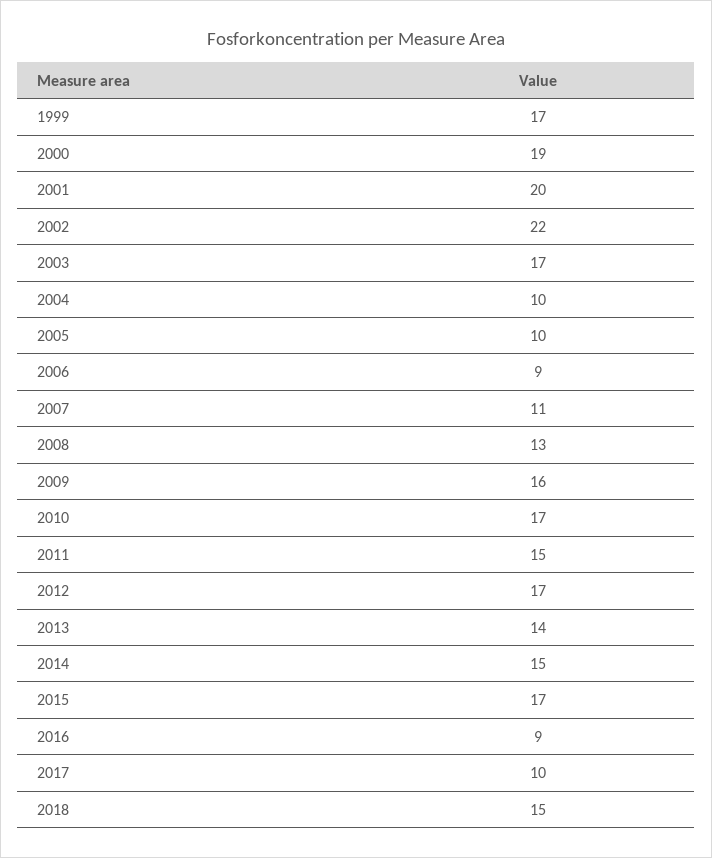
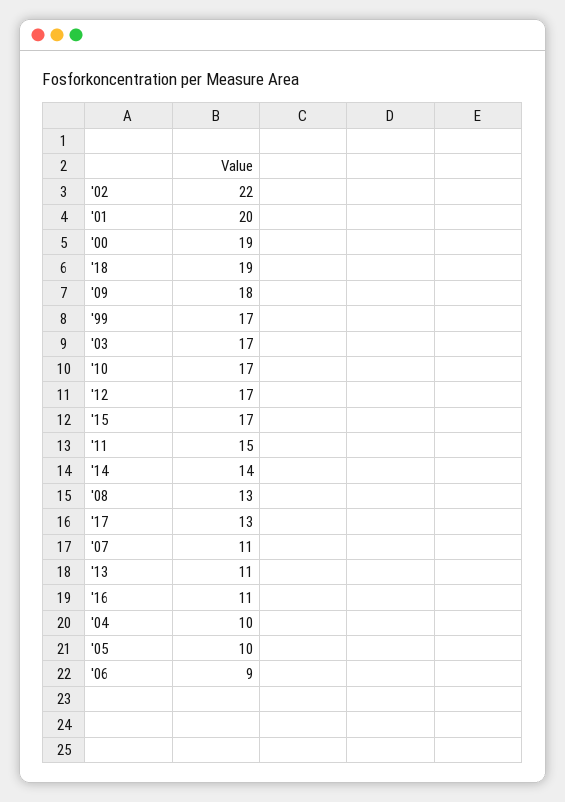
2009: 16 -> 18
2013: 14 -> 11
2014: 15 -> 14
2016: 9 -> 11
2017: 10 -> 13
2018: 15 -> 19

